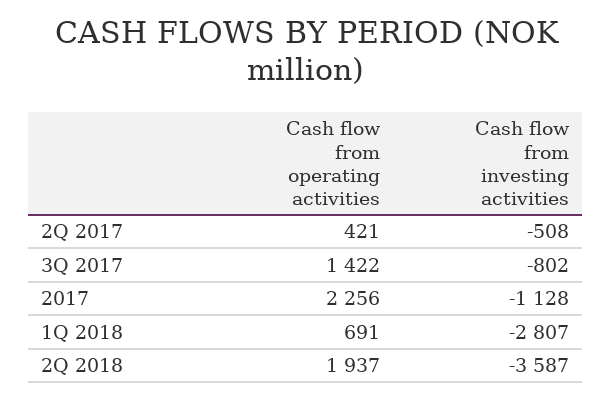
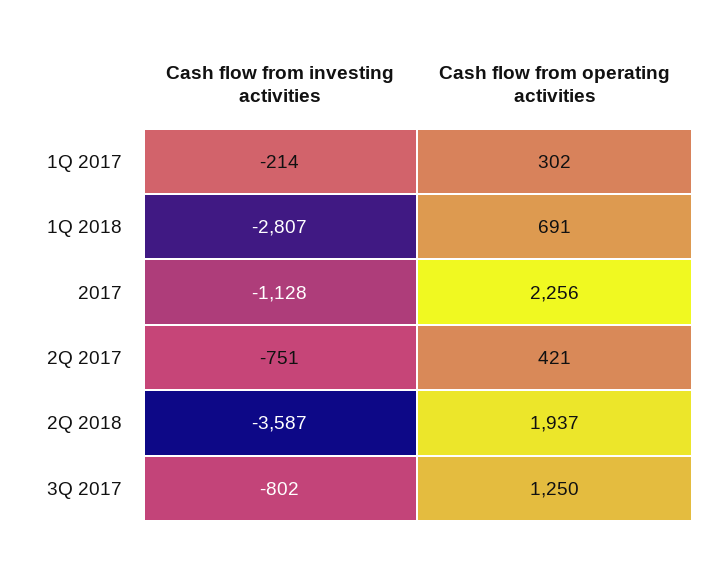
Cash flow from investing activities, 2Q 2017: -508 -> -751
Cash flow from operating activities, 3Q 2017: 1422 -> 1250
Cash flow from investing activities, 1Q 2017: none -> -214
Cash flow from operating activities, 1Q 2017: none -> 302

